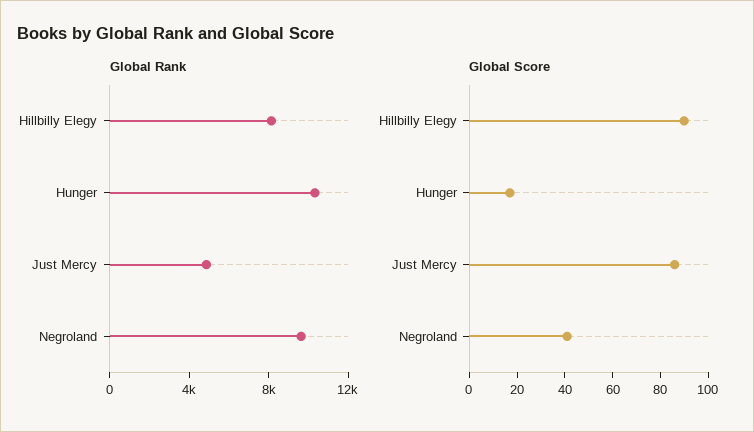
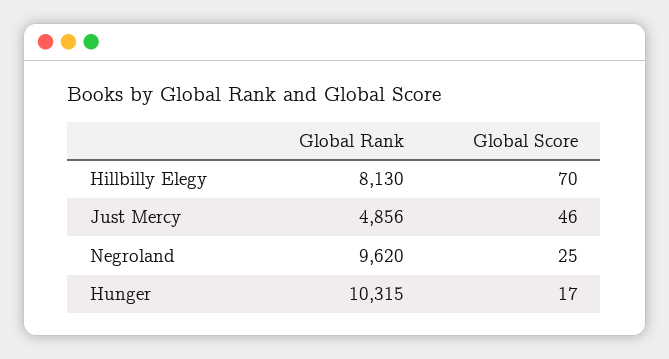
Global Score, Hillbilly Elegy: 90 -> 70
Global Score, Just Mercy: 85 -> 46
Global Score, Negroland: 40 -> 25

